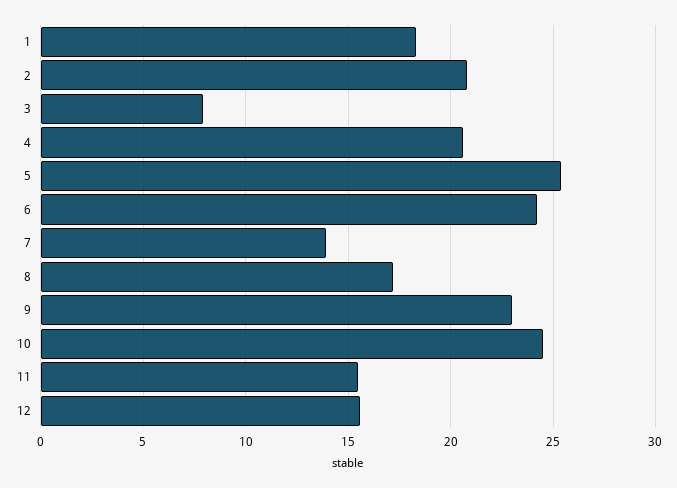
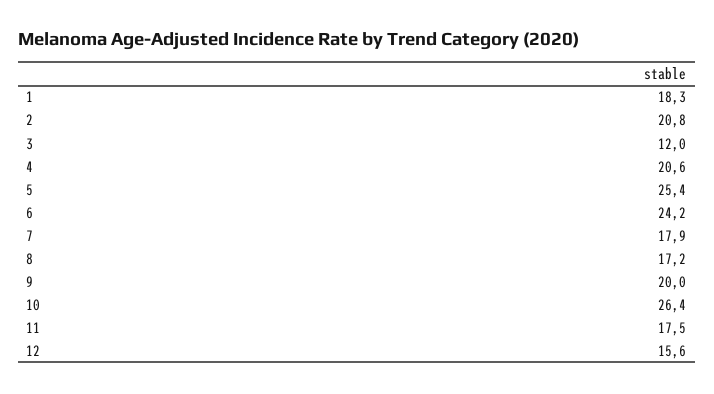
3: 8 -> 12
7: 14 -> 17.9
9: 23 -> 20
10: 24.5 -> 26.4
11: 15.5 -> 17.5

